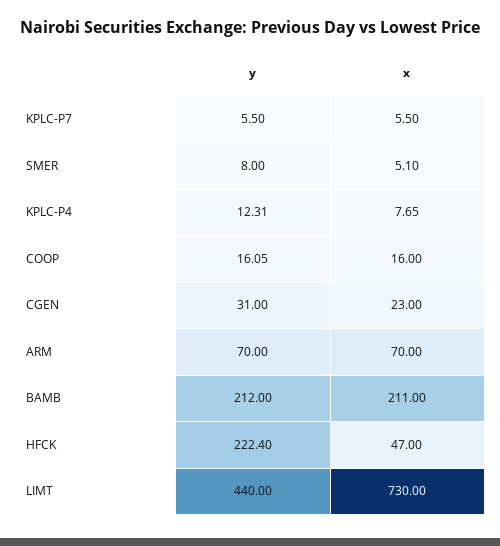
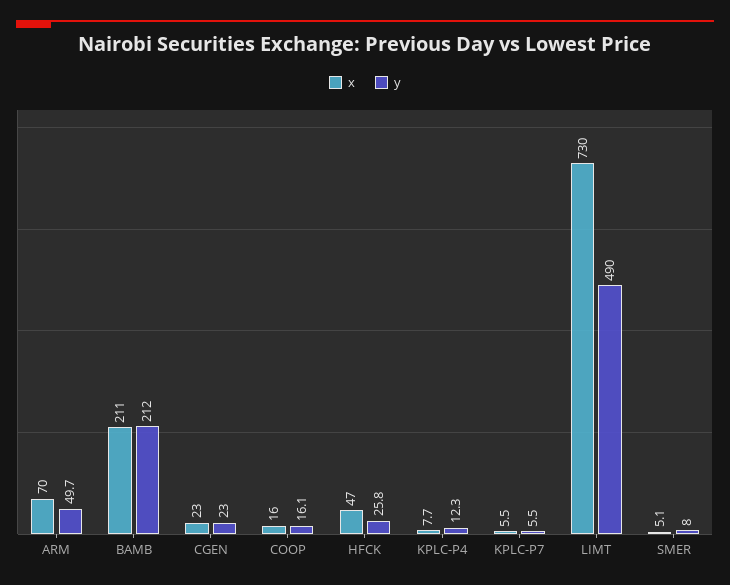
y, CGEN: 31 -> 23
y, ARM: 70 -> 49.7
y, HFCK: 222.4 -> 25.8
y, LIMT: 440 -> 490

